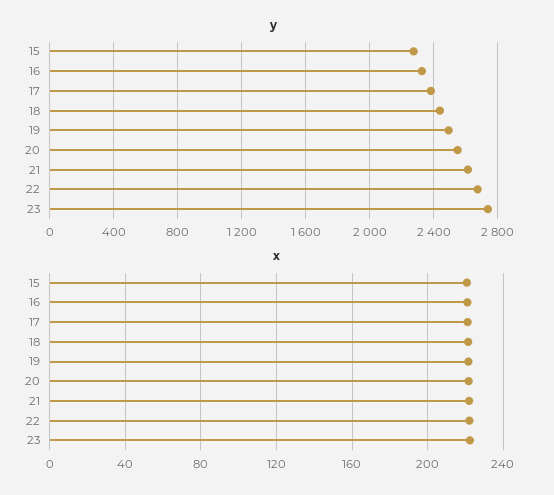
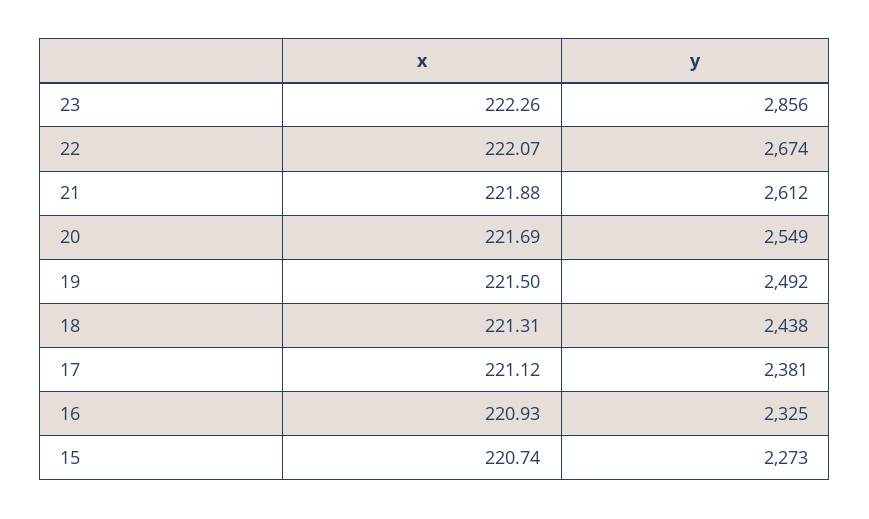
y, 23: 2750 -> 2856

